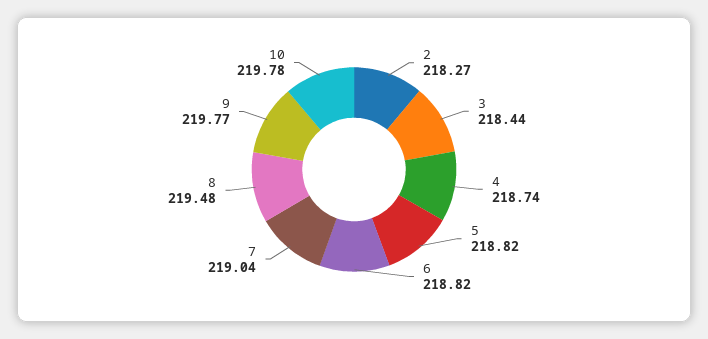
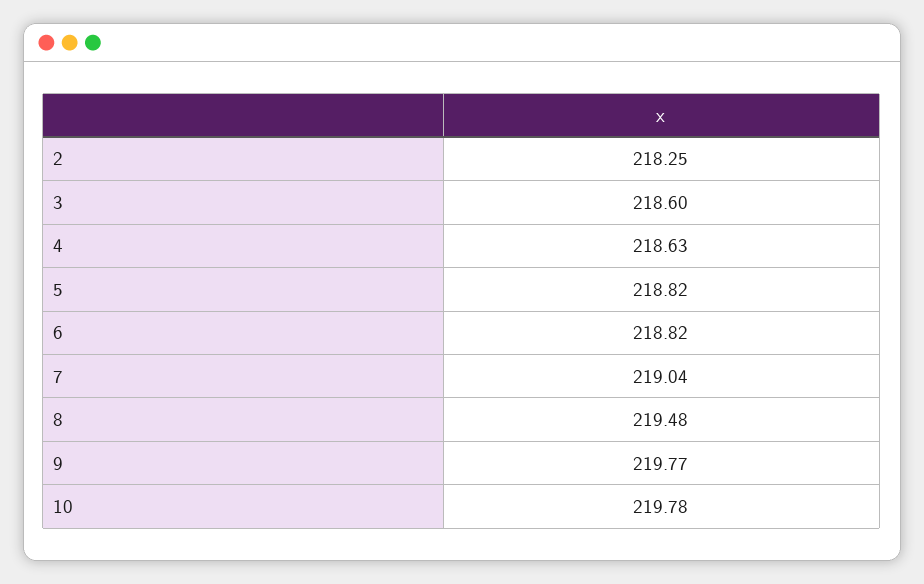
2: 218.27 -> 218.25
3: 218.44 -> 218.6
4: 218.74 -> 218.63

